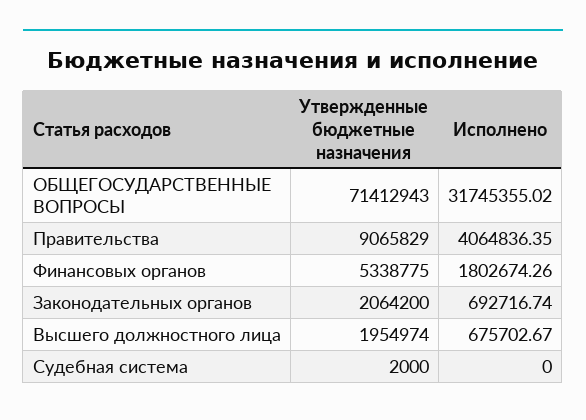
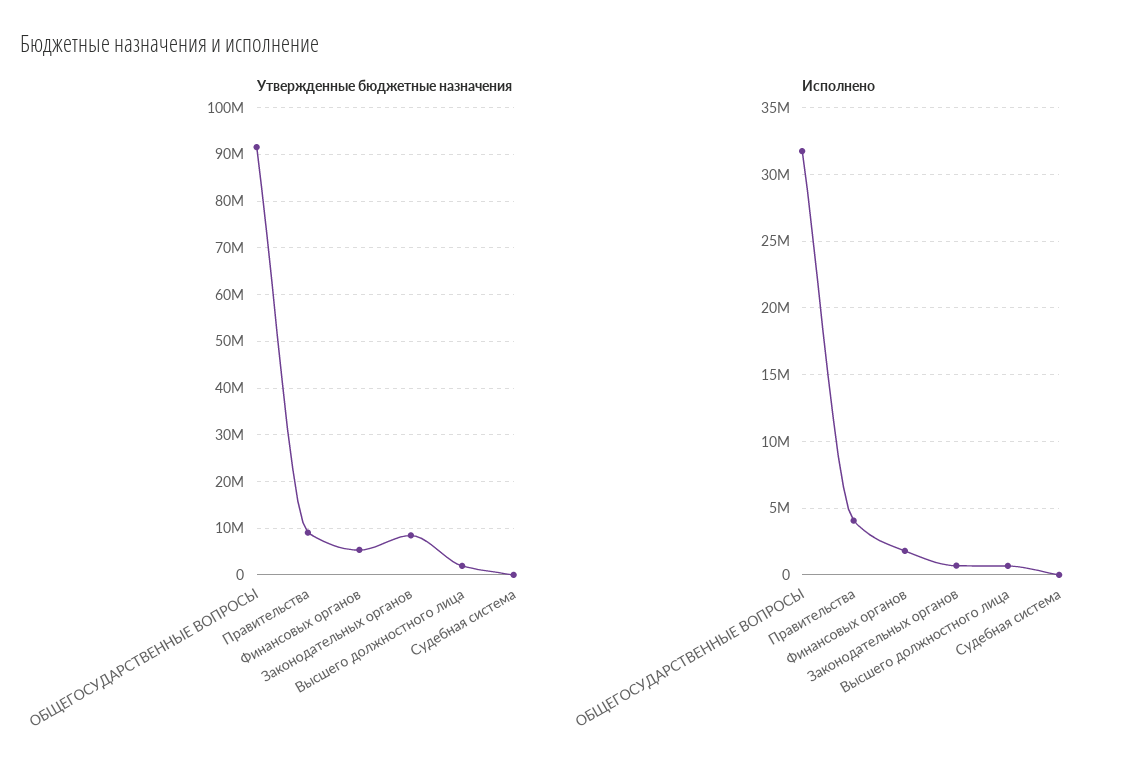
Утвержденные бюджетные назначения, ОБЩЕГОСУДАРСТВЕННЫЕ ВОПРОСЫ: 71412943 -> 92000000
Утвержденные бюджетные назначения, Законодательных органов: 2064200 -> 8000000

